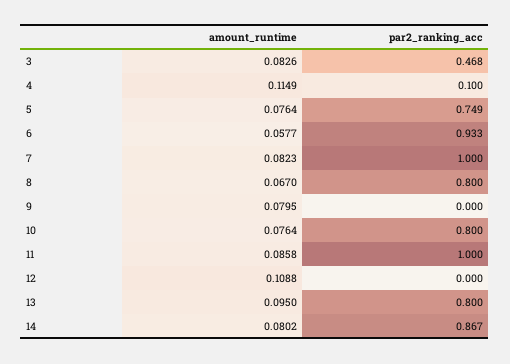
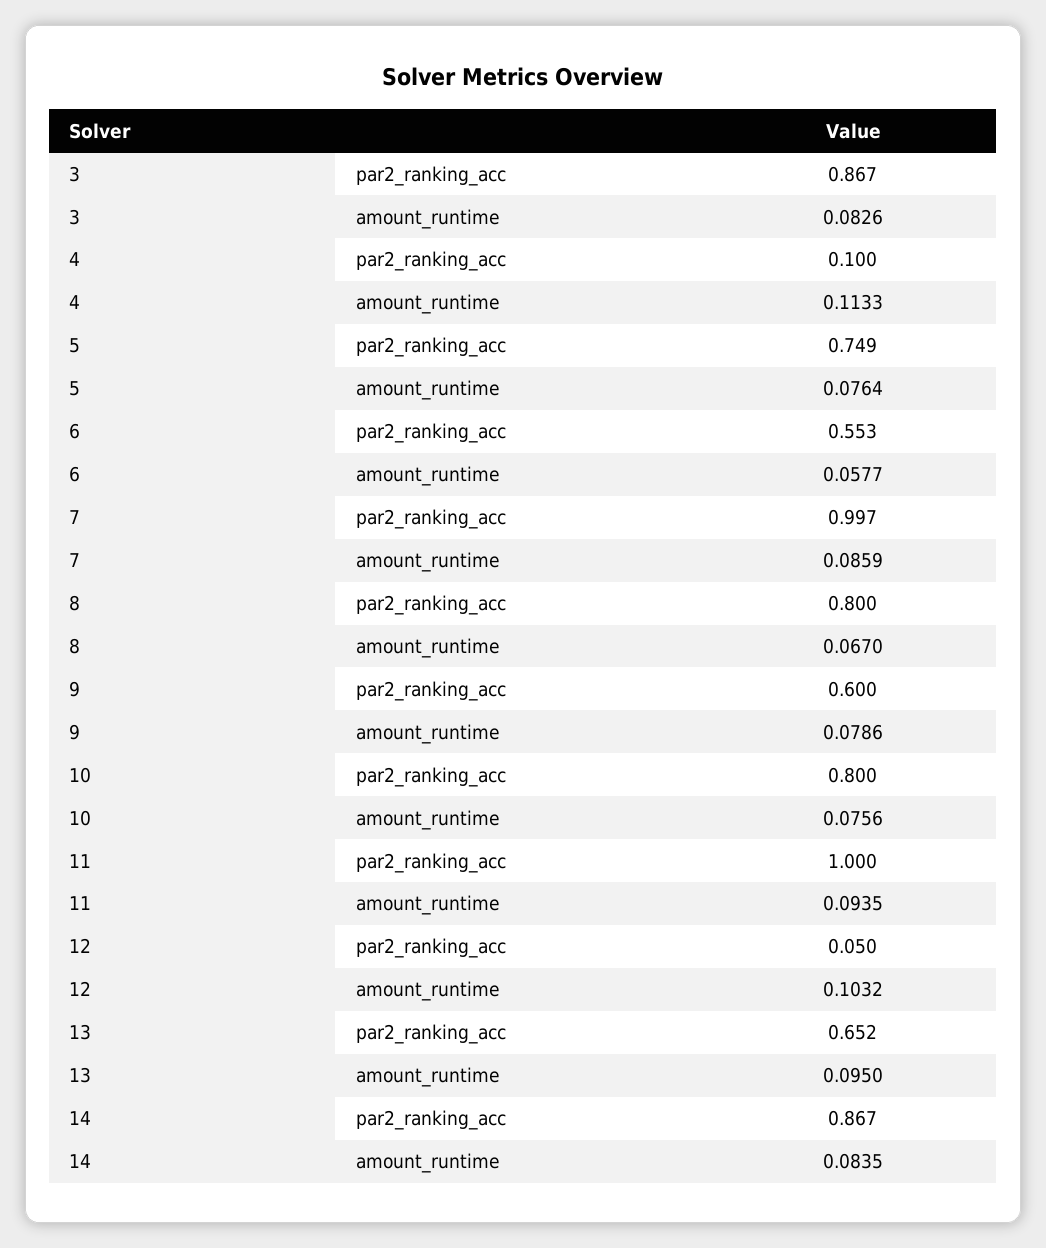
par2_ranking_acc, 3: 0.468 -> 0.867
amount_runtime, 4: 0.1149 -> 0.1133
par2_ranking_acc, 6: 0.933 -> 0.553
amount_runtime, 7: 0.0823 -> 0.0859
par2_ranking_acc, 7: 1 -> 0.997
amount_runtime, 9: 0.0795 -> 0.0786
par2_ranking_acc, 9: 0 -> 0.6
amount_runtime, 10: 0.0764 -> 0.0756
amount_runtime, 11: 0.0858 -> 0.0935
amount_runtime, 12: 0.1088 -> 0.1032
par2_ranking_acc, 12: 0 -> 0.05
par2_ranking_acc, 13: 0.8 -> 0.652
amount_runtime, 14: 0.0802 -> 0.0835

